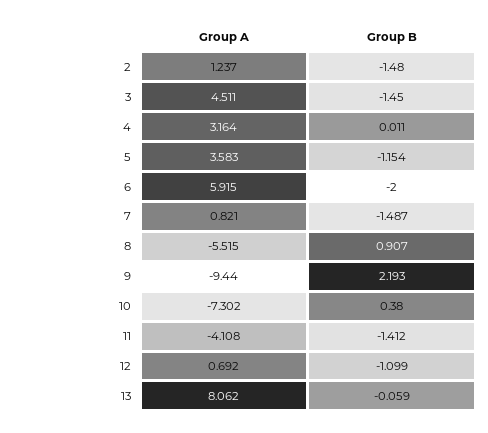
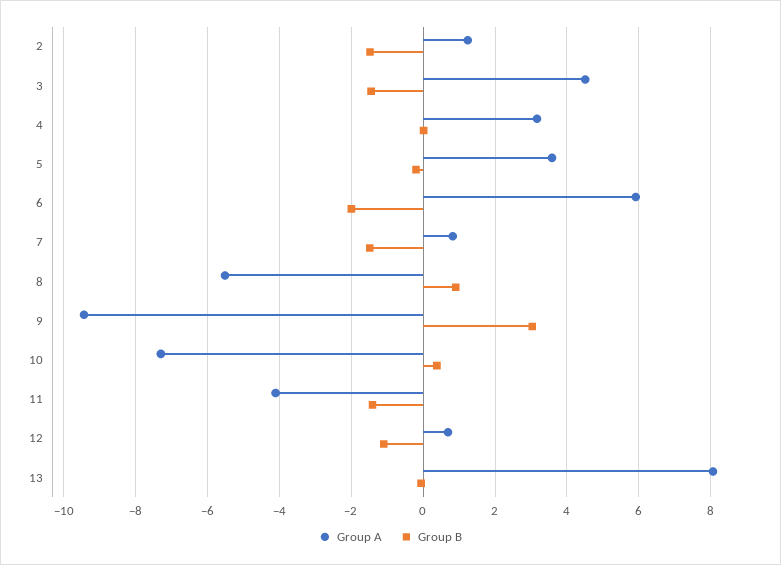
Group B, 5: -1.154 -> -0.2
Group B, 9: 2.193 -> 3

